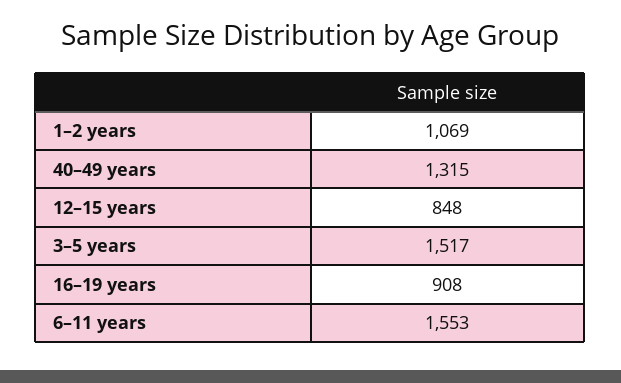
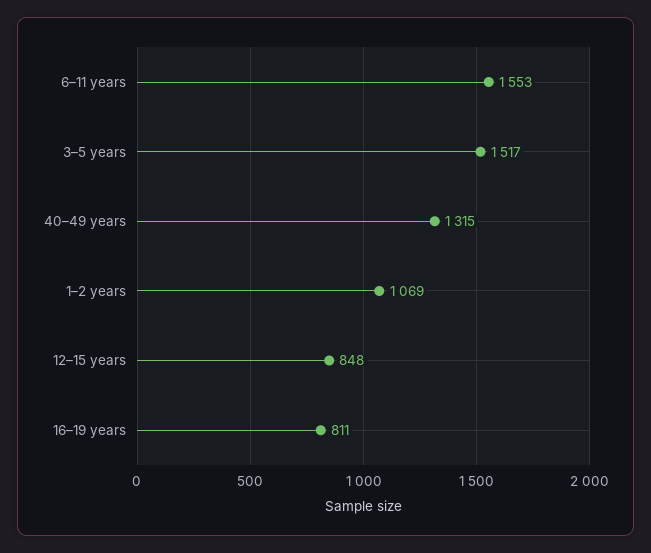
16–19 years: 908 -> 811

